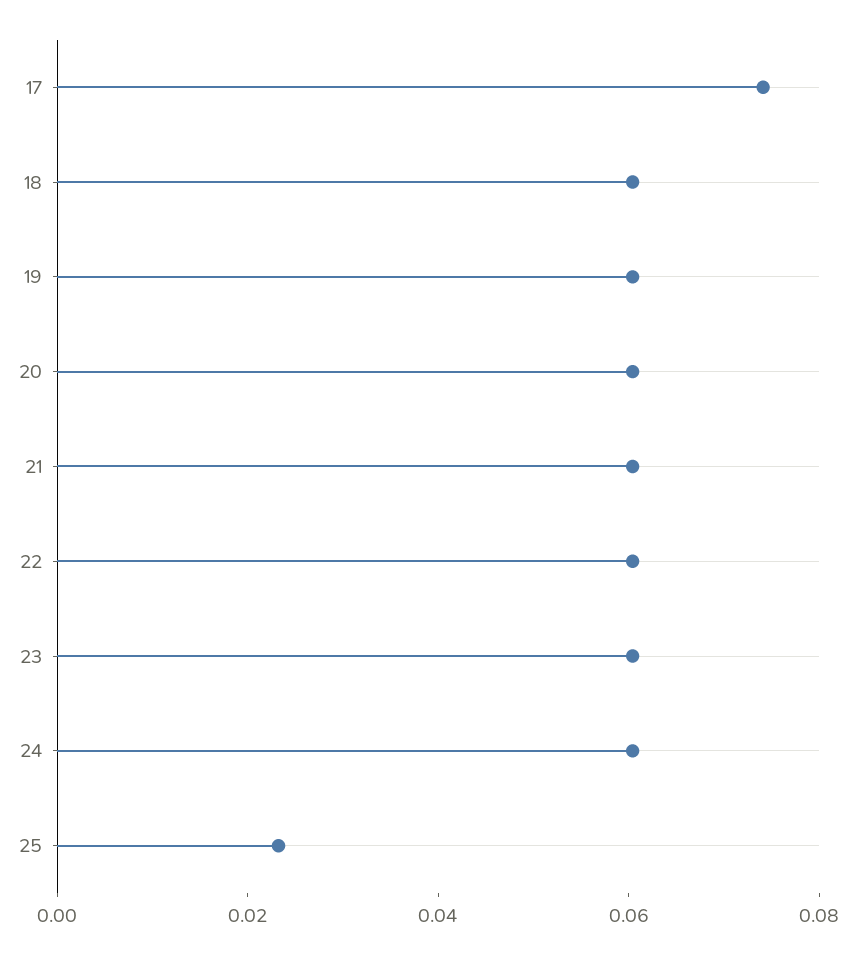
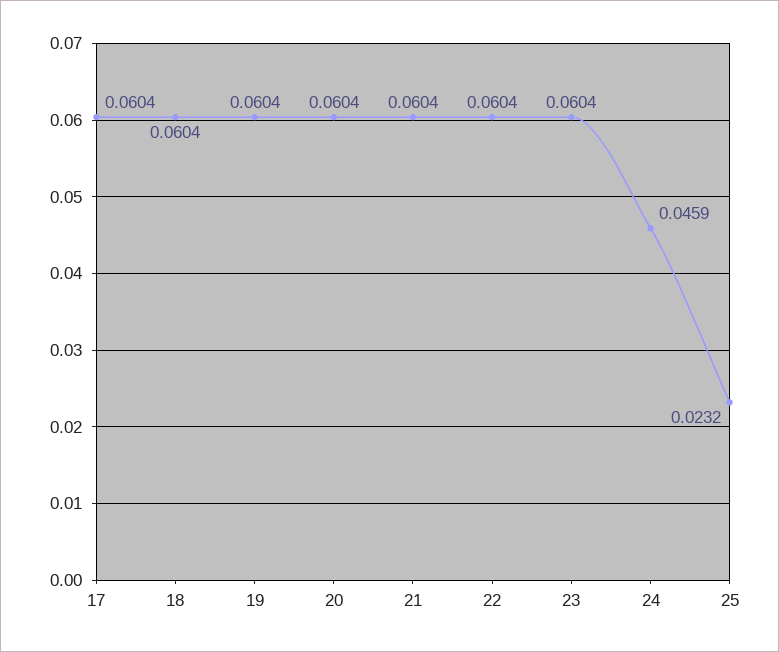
17: 0.075 -> 0.0604
24: 0.06 -> 0.0459

